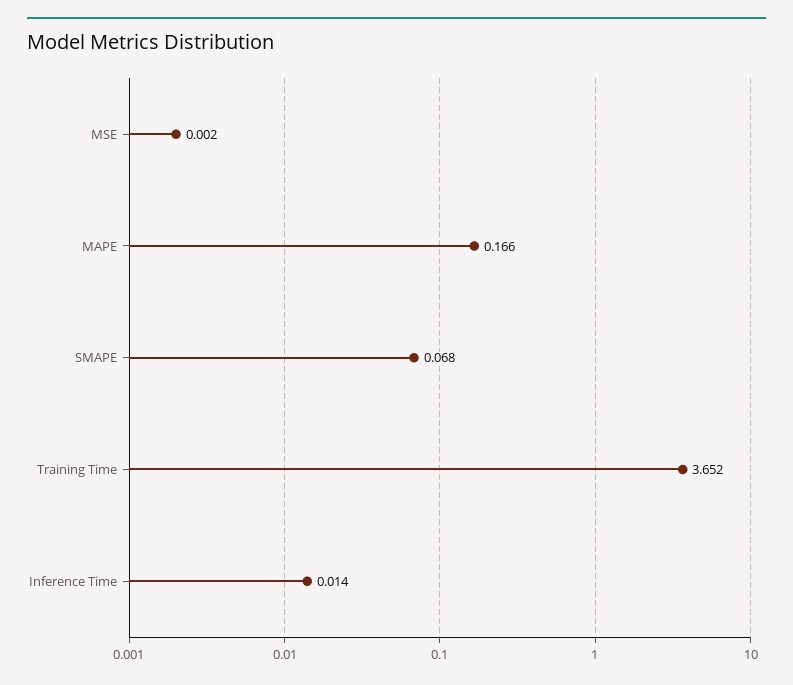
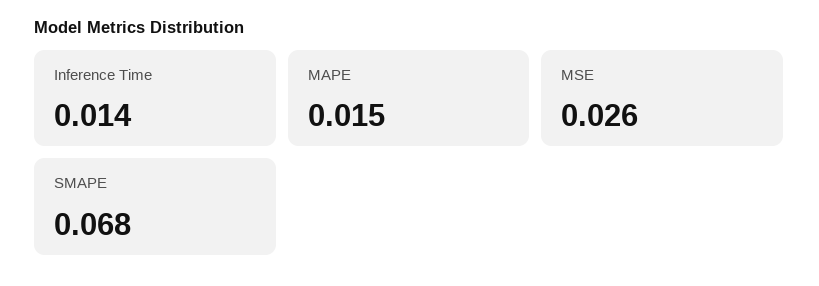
MSE: 0.002 -> 0.026
MAPE: 0.166 -> 0.015
Training Time: 3.652 -> none

